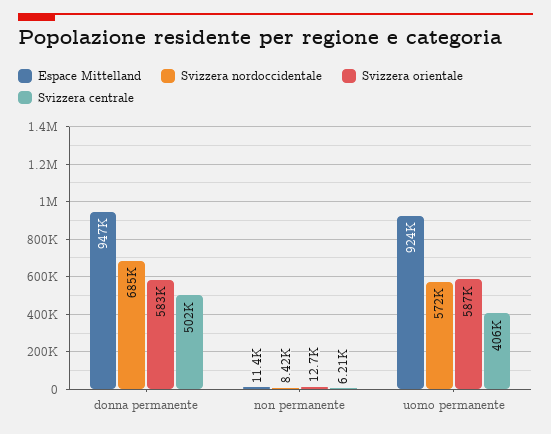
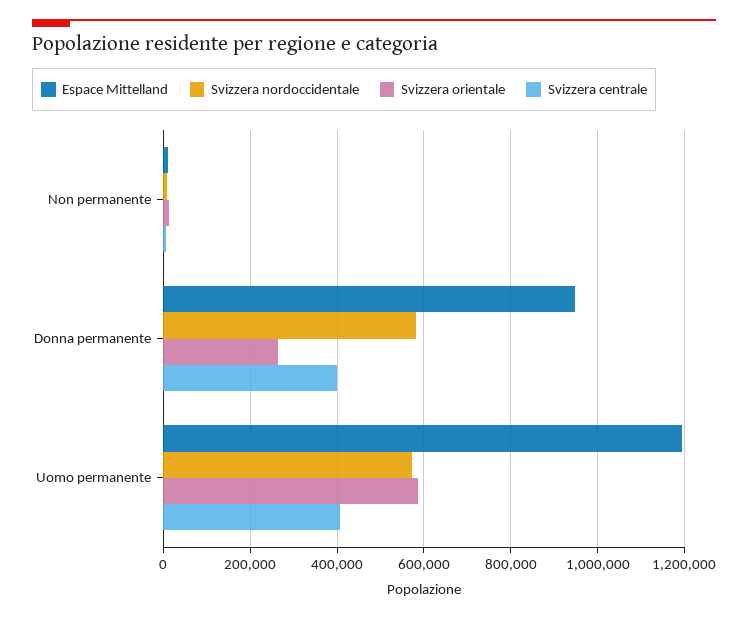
Svizzera nordoccidentale, donna permanente: 685000 -> 580000
Svizzera orientale, donna permanente: 583000 -> 260000
Svizzera centrale, donna permanente: 502000 -> 400000
Espace Mittelland, uomo permanente: 924000 -> 1200000

